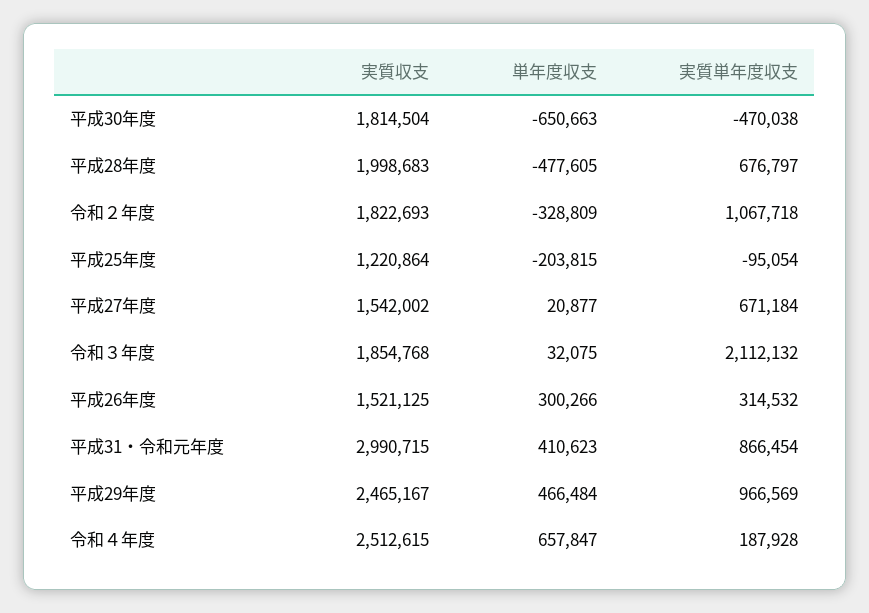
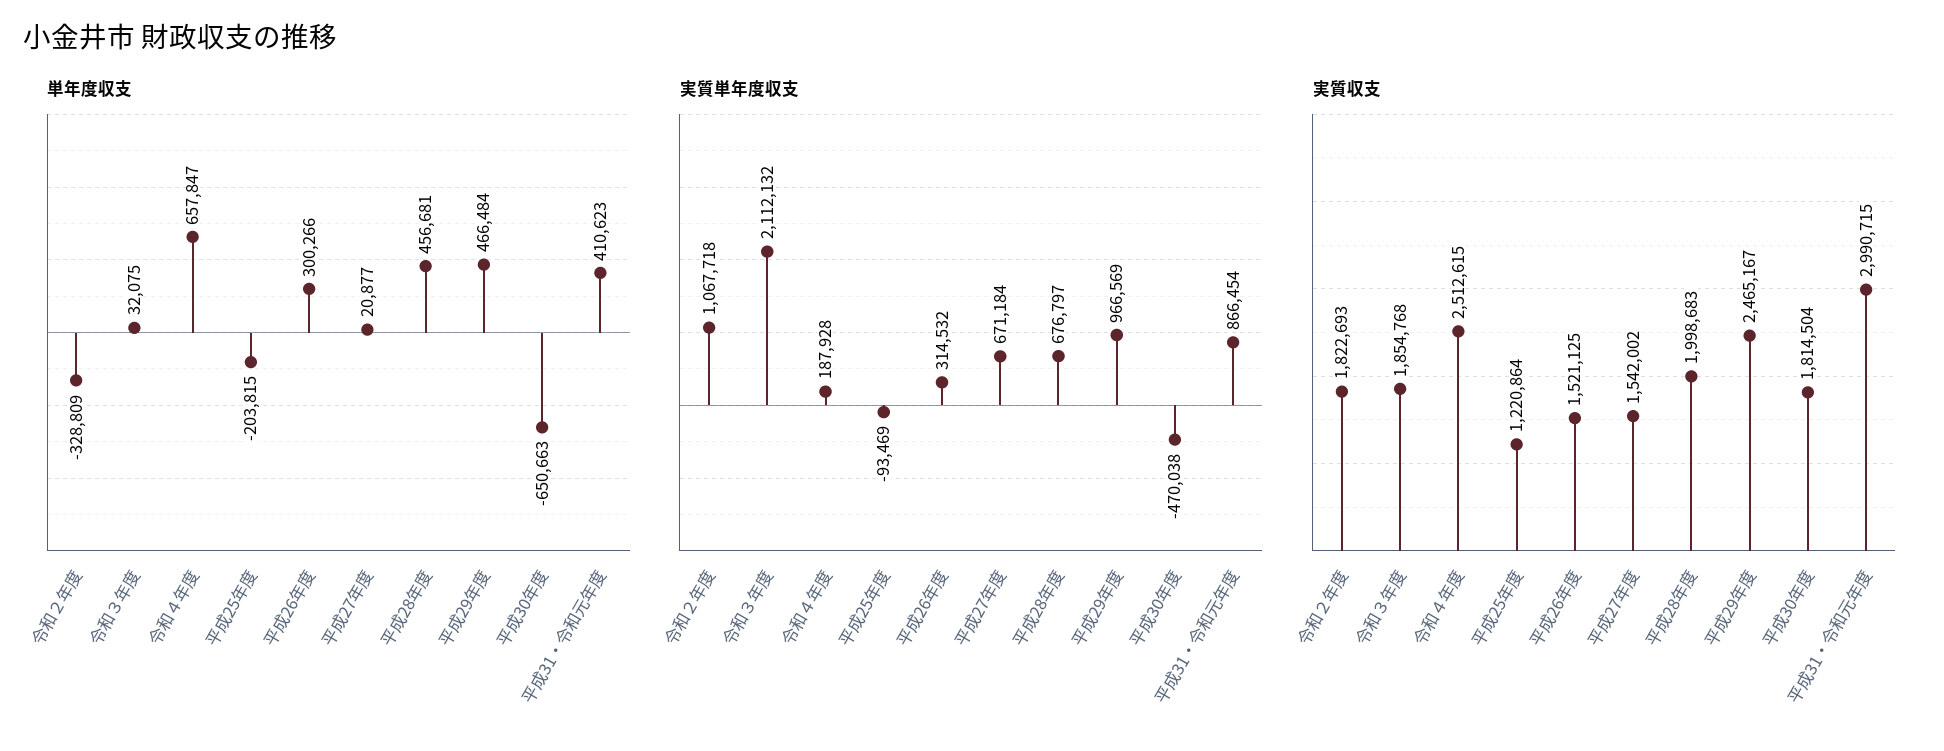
単年度収支, 平成28年度: -477605 -> 456681
実質単年度収支, 平成25年度: -95054 -> -93469

